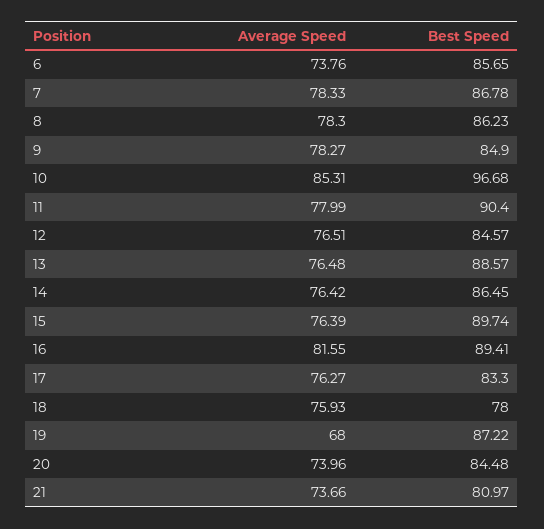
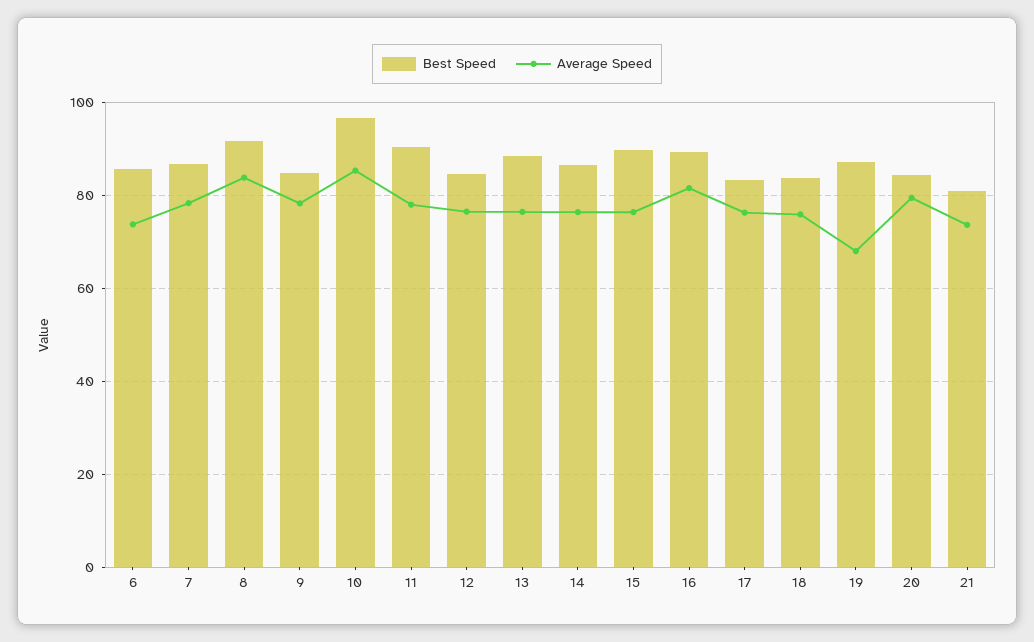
Average Speed, 8: 78.3 -> 84
Best Speed, 8: 86.23 -> 92
Best Speed, 18: 78 -> 84
Average Speed, 20: 73.96 -> 80

